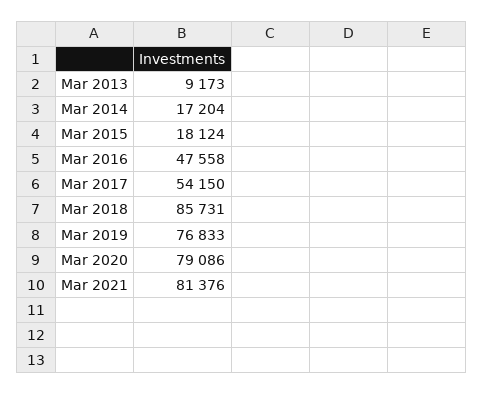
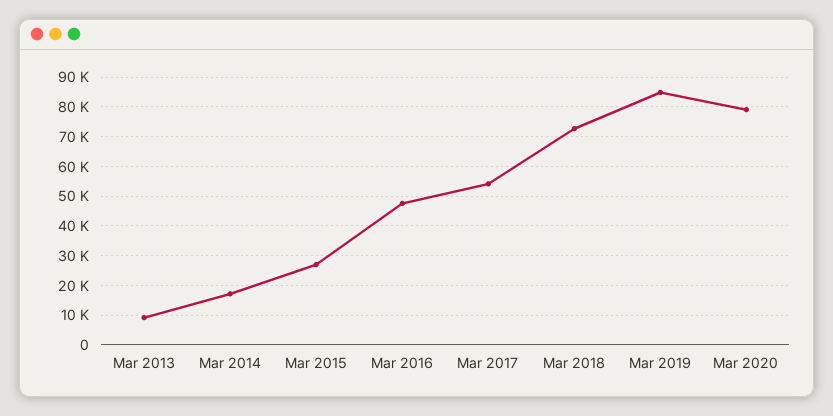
Mar 2015: 18124 -> 27500
Mar 2018: 85731 -> 72500
Mar 2019: 76833 -> 85000
Mar 2021: 81376 -> none

